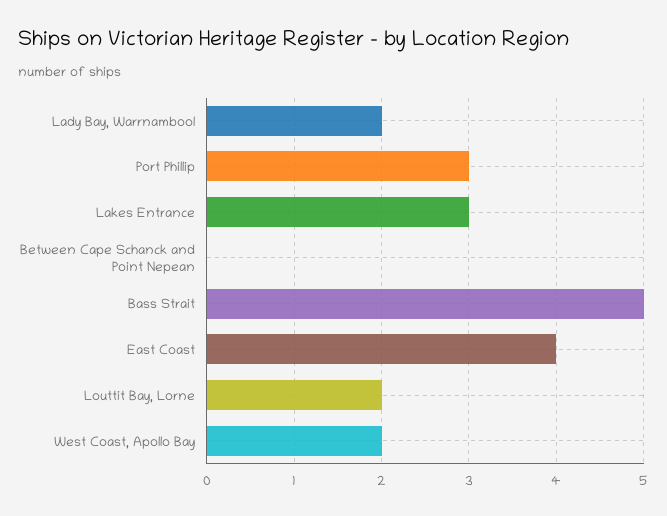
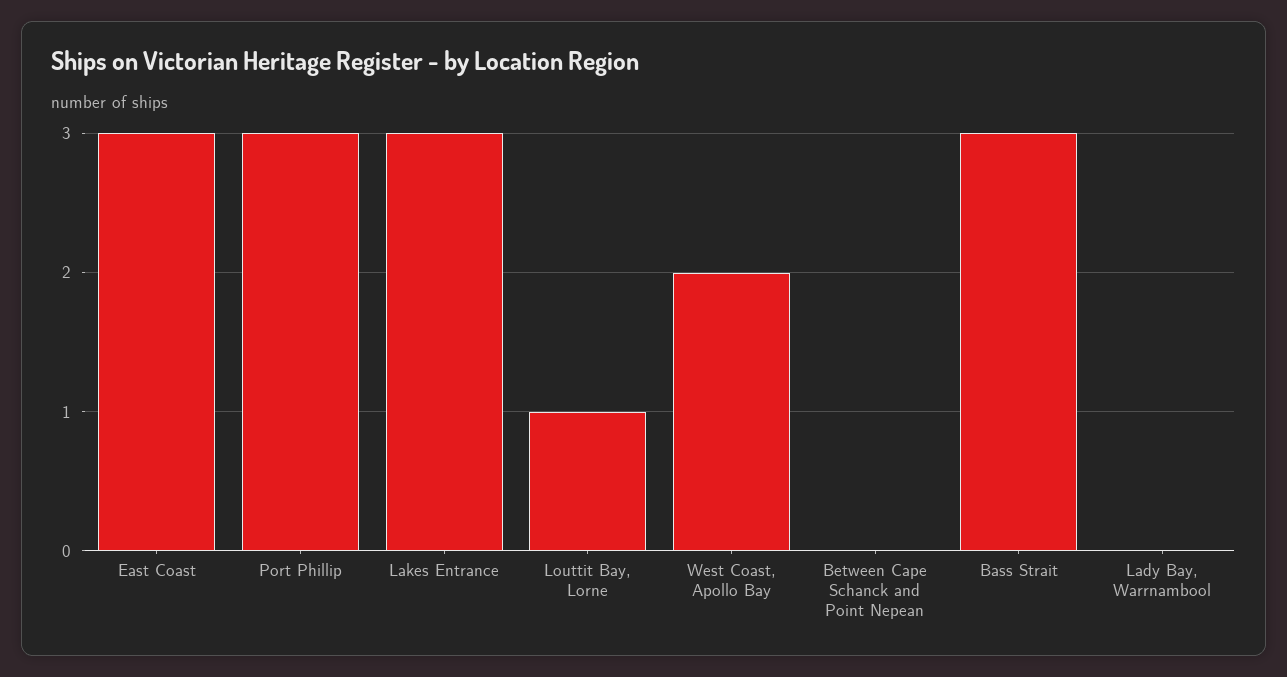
Lady Bay, Warrnambool: 2 -> 0
Bass Strait: 5 -> 3
East Coast: 4 -> 3
Louttit Bay, Lorne: 2 -> 1

